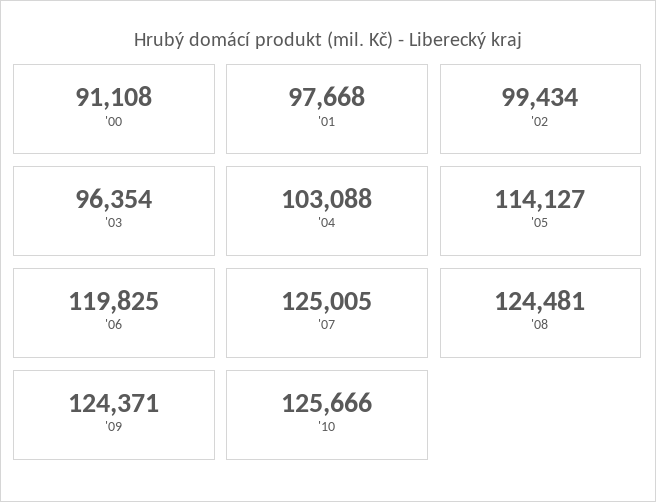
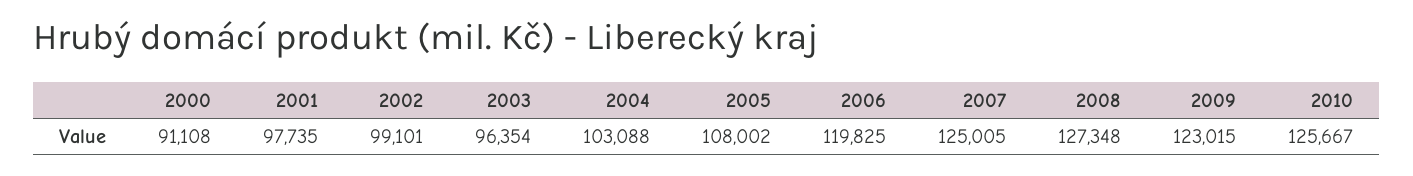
'01: 97668 -> 97735
'02: 99434 -> 99101
'05: 114127 -> 108002
'08: 124481 -> 127348
'09: 124371 -> 123015
'10: 125666 -> 125667

